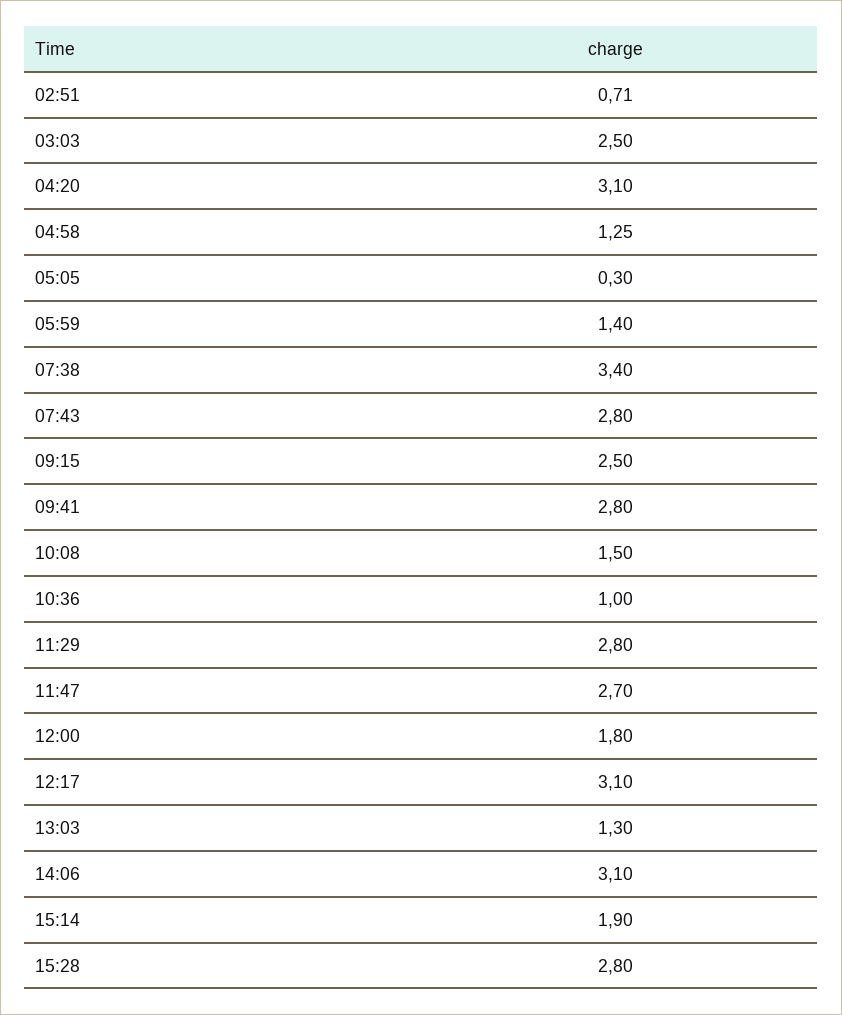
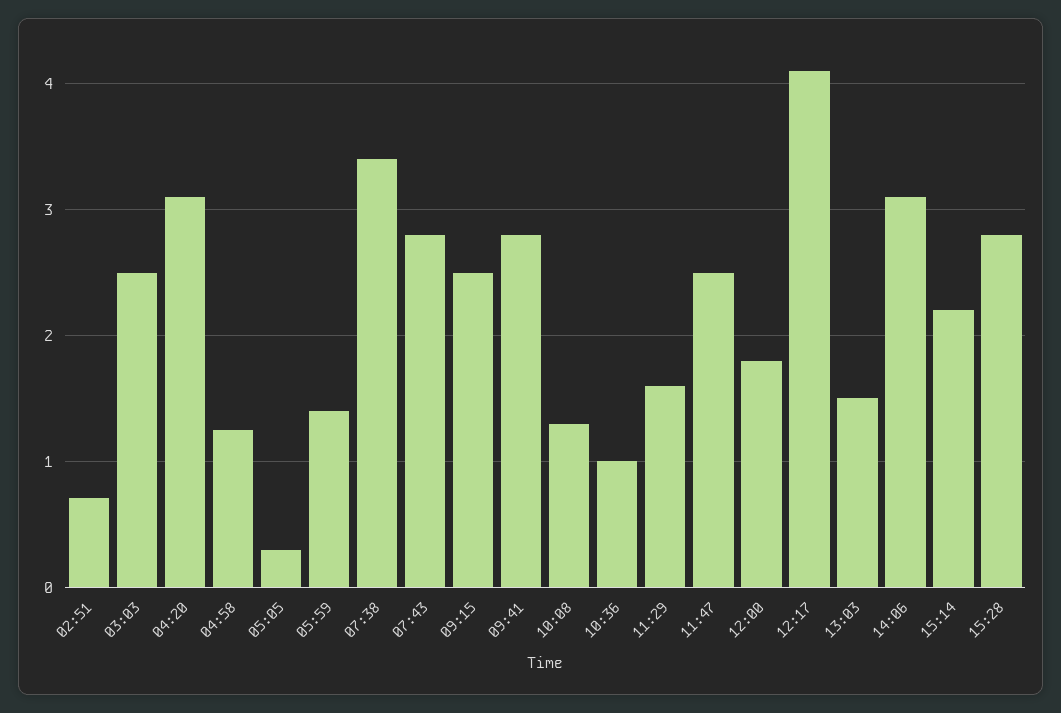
10:08: 1.5 -> 1.3
11:29: 2.8 -> 1.6
11:47: 2.7 -> 2.5
12:17: 3.1 -> 4.1
13:03: 1.3 -> 1.5
15:14: 1.9 -> 2.2

